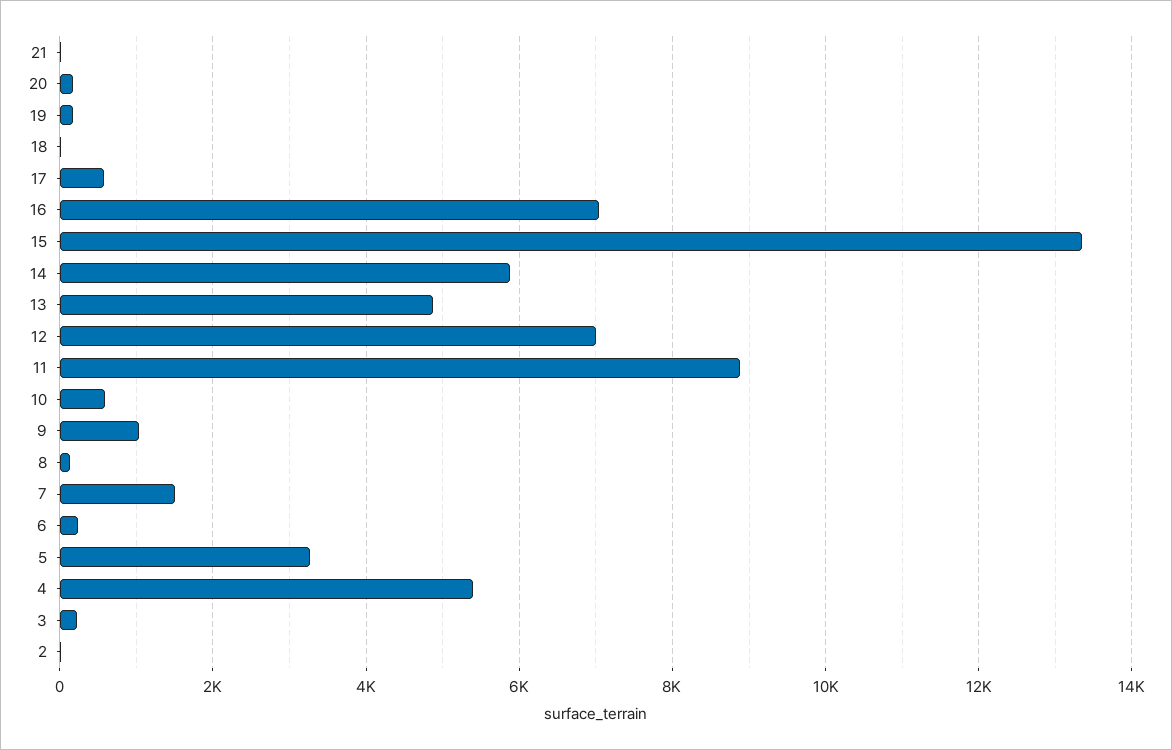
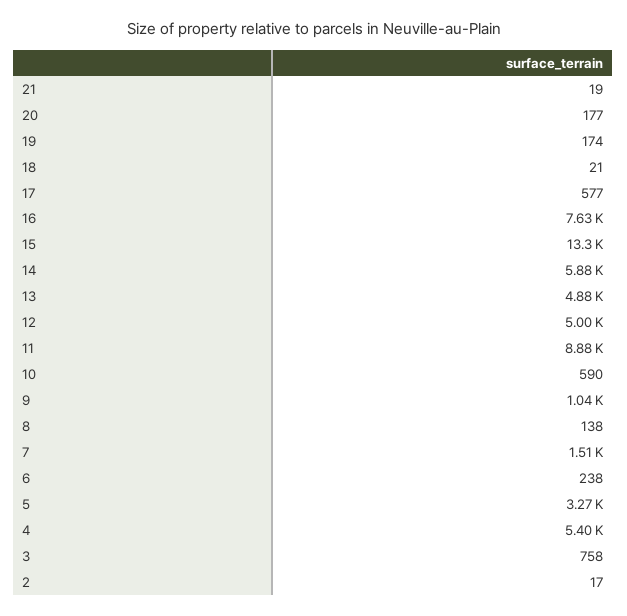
16: 7000 -> 7630
12: 7000 -> 5000
3: 200 -> 758

